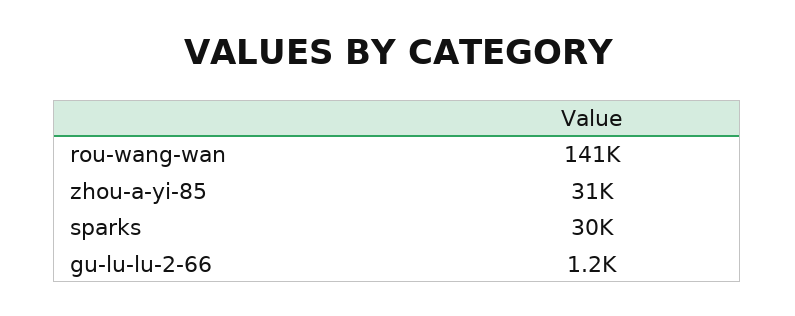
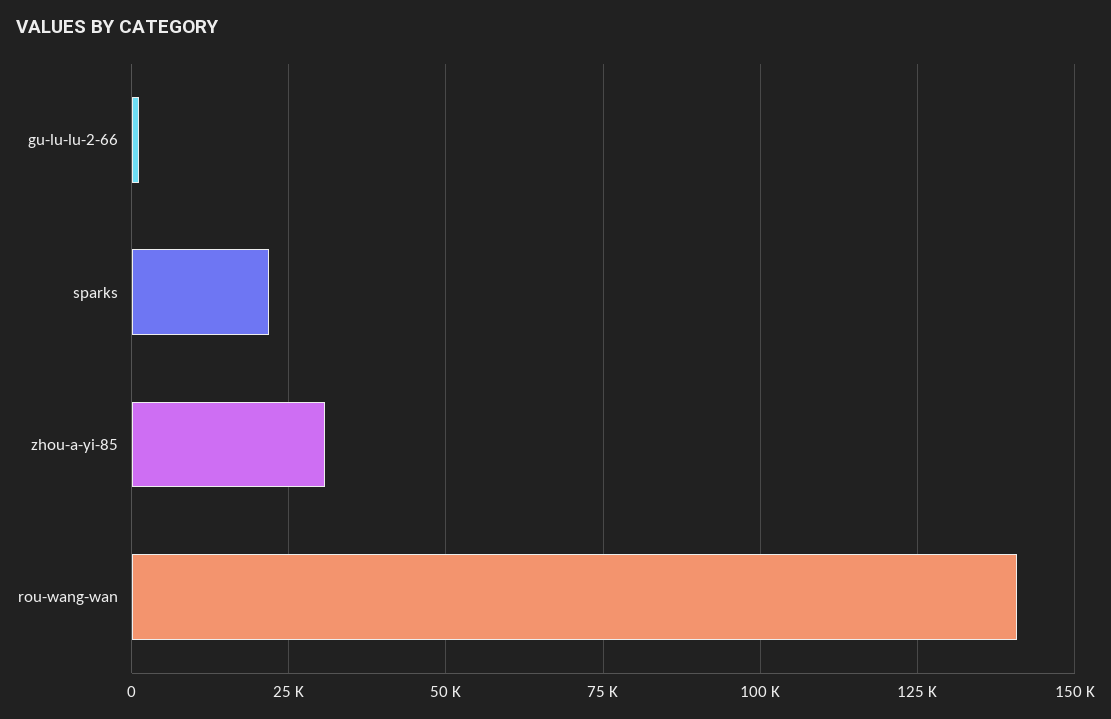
sparks: 30000 -> 22500

